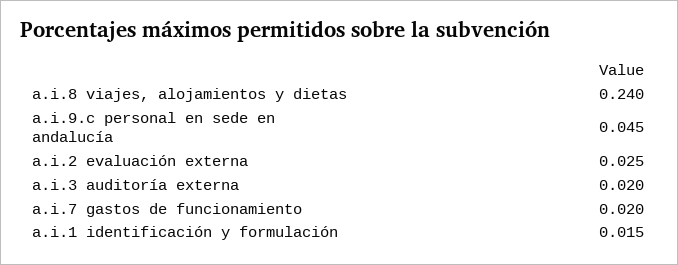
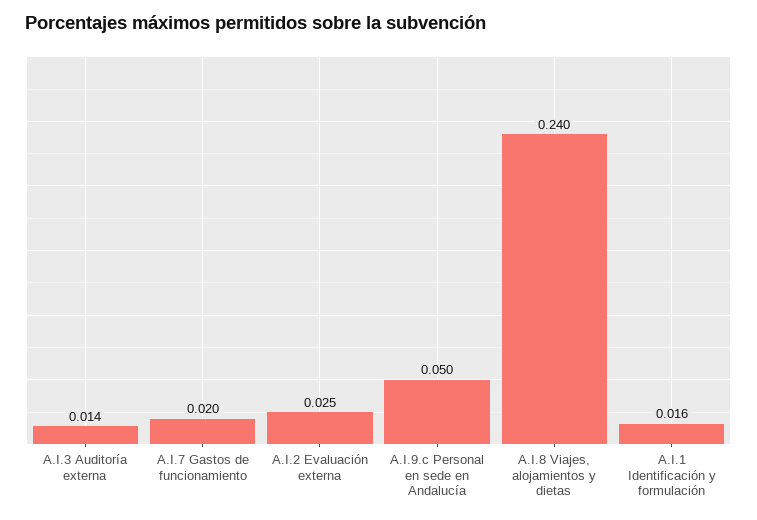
a.i.9.c personal en sede en andalucía: 0.045 -> 0.05
a.i.3 auditoría externa: 0.02 -> 0.014
a.i.1 identificación y formulación: 0.015 -> 0.016

